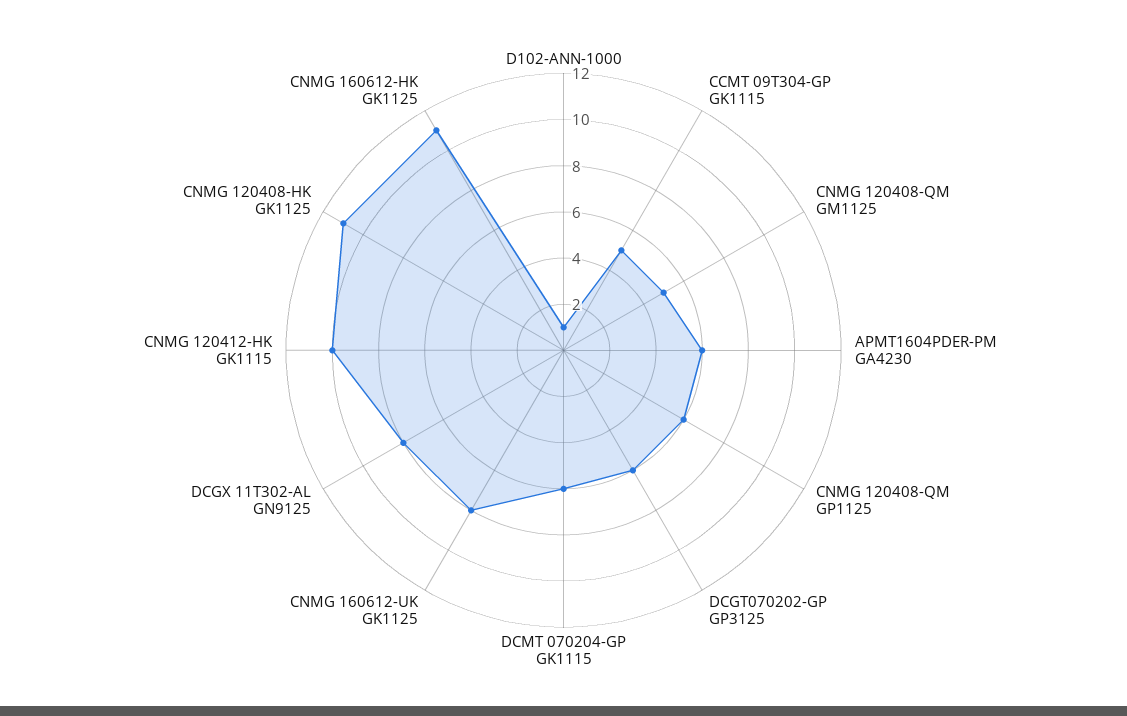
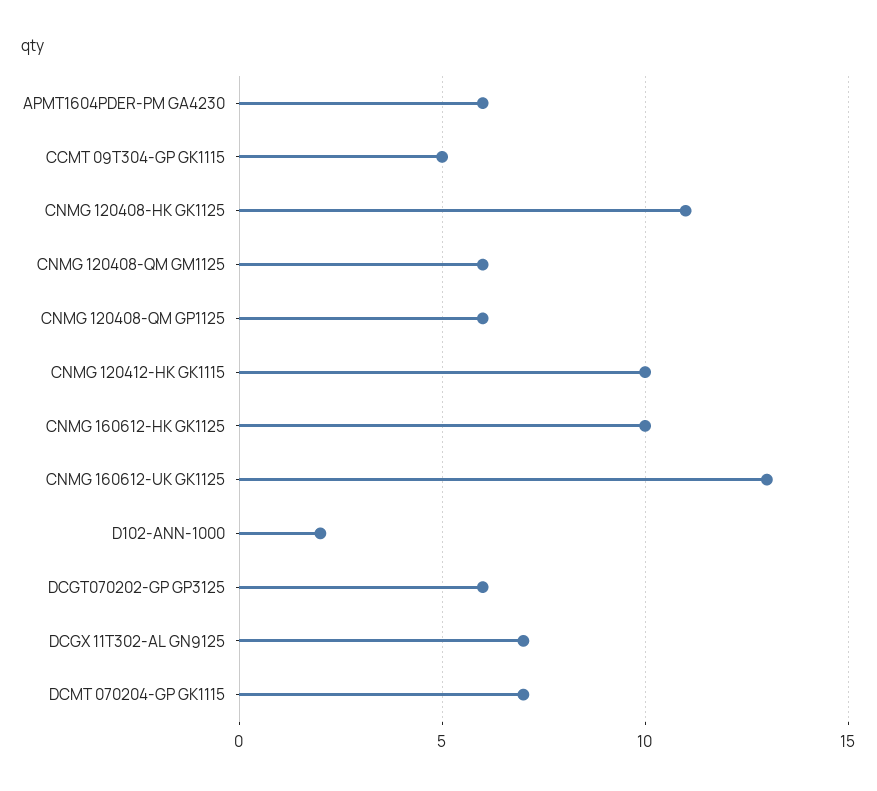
D102-ANN-1000: 1 -> 2
CNMG 120408-QM GM1125: 5 -> 6
DCMT 070204-GP GK1115: 6 -> 7
CNMG 160612-UK GK1125: 8 -> 13
DCGX 11T302-AL GN9125: 8 -> 7
CNMG 160612-HK GK1125: 11 -> 10

